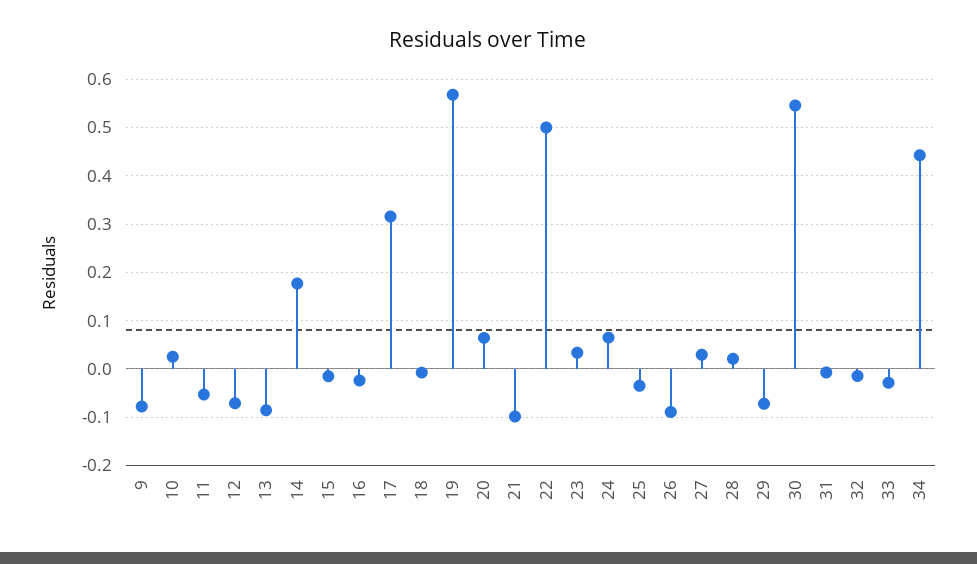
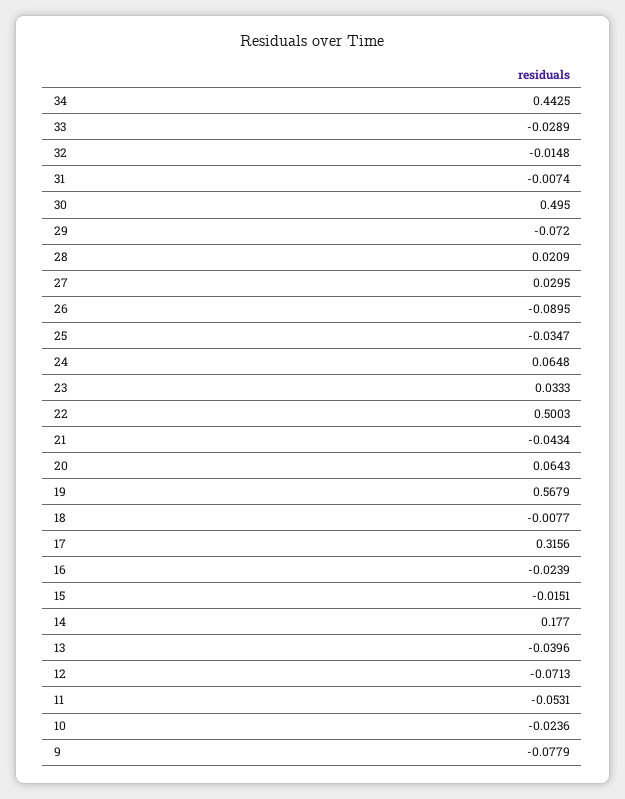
10: 0.02 -> -0.0236
13: -0.08 -> -0.0396
21: -0.1 -> -0.0434
30: 0.54 -> 0.495

